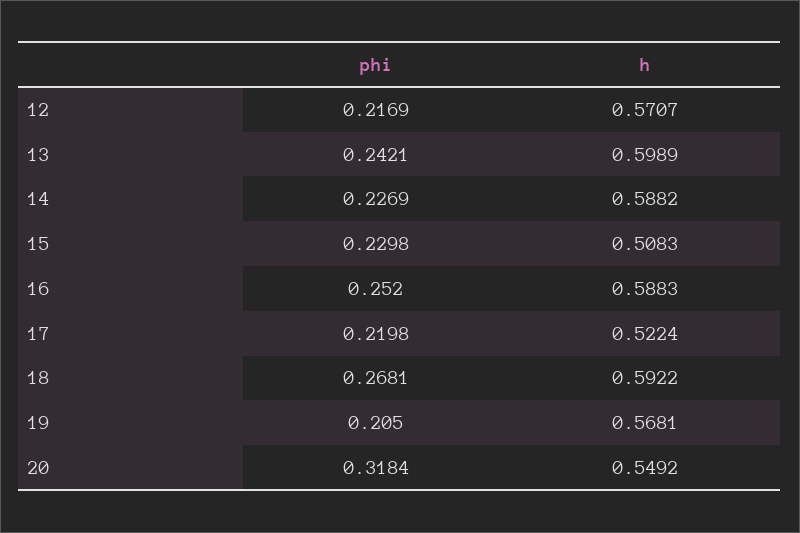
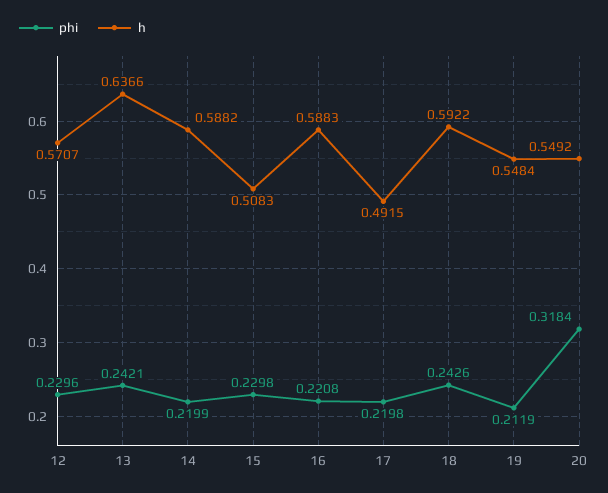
phi, 12: 0.2169 -> 0.2296
h, 13: 0.5989 -> 0.6366
phi, 14: 0.2269 -> 0.2199
phi, 16: 0.252 -> 0.2208
h, 17: 0.5224 -> 0.4915
phi, 18: 0.2681 -> 0.2426
phi, 19: 0.205 -> 0.2119
h, 19: 0.5681 -> 0.5484

